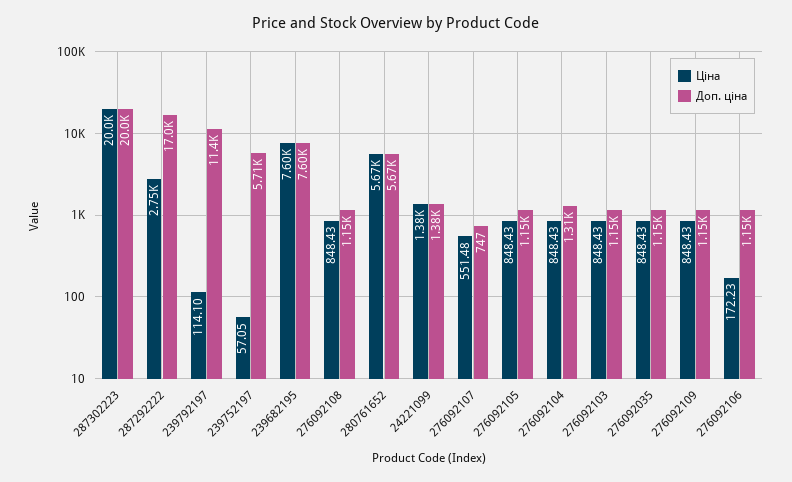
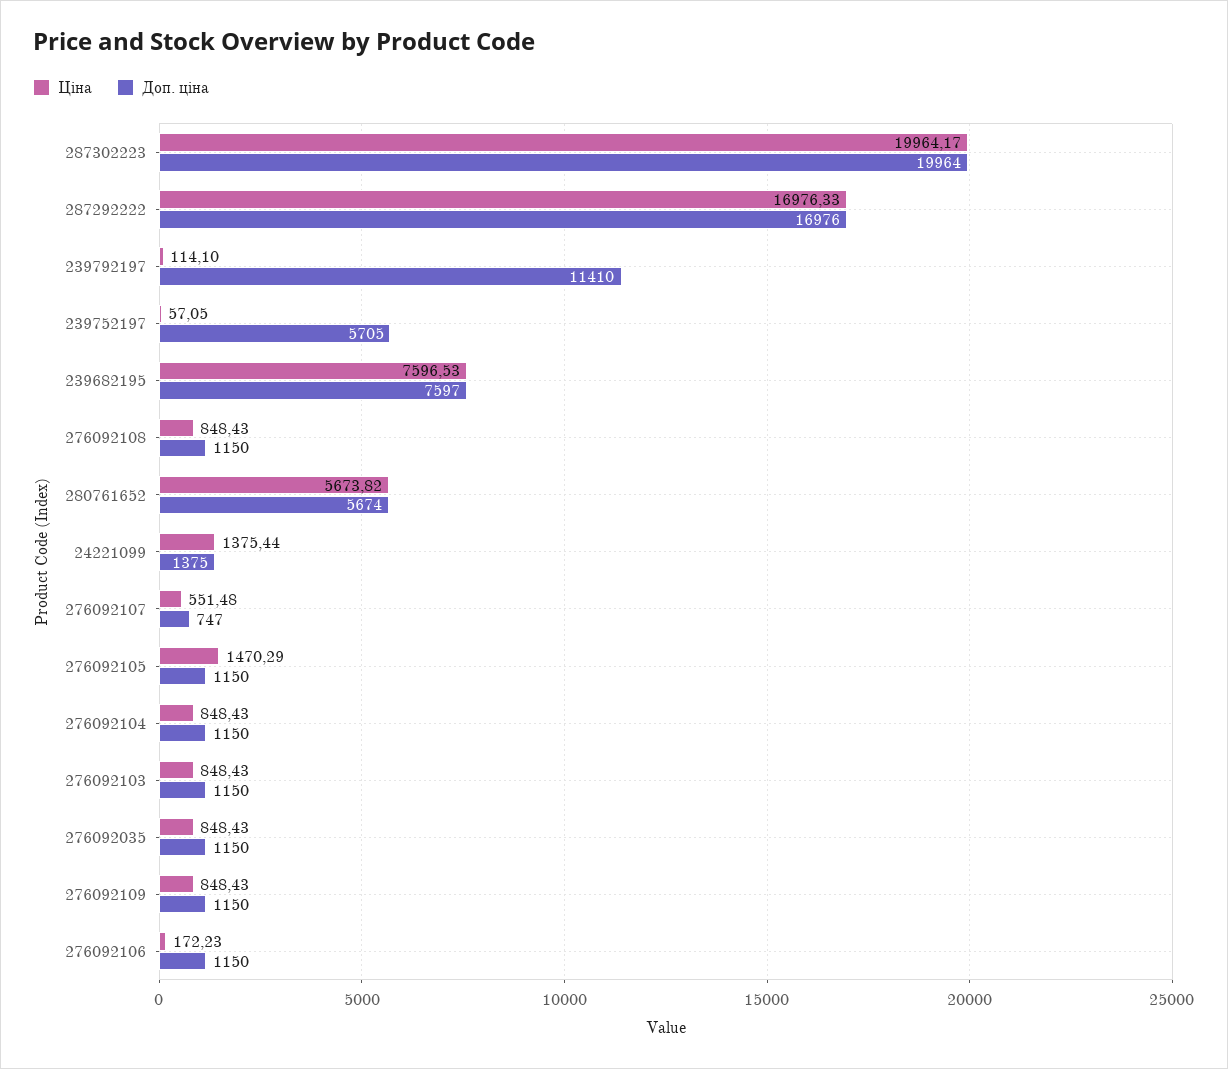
Ціна, 287292222: 2750 -> 16976.33
Ціна, 276092105: 848.43 -> 1470.29
Доп. ціна, 276092104: 1310 -> 1150

